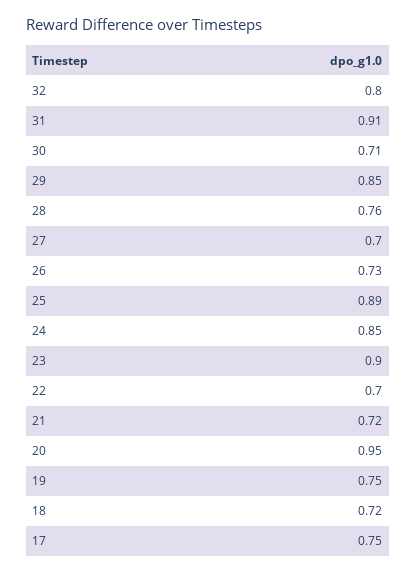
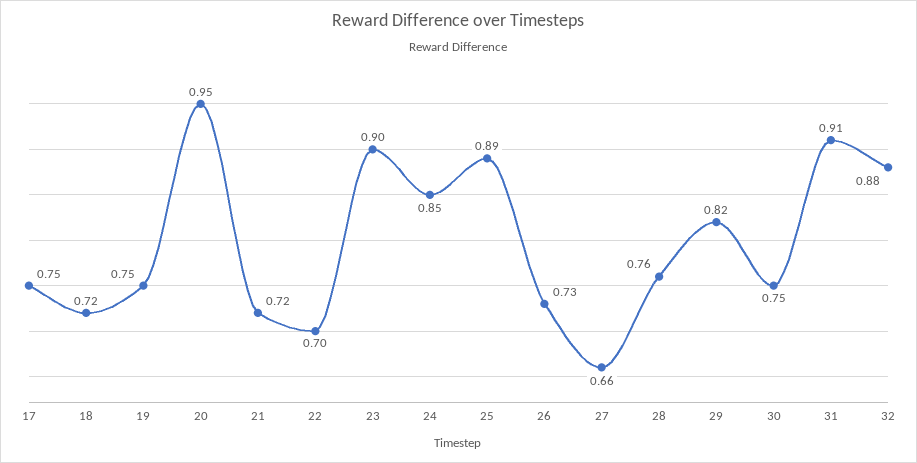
32: 0.8 -> 0.88
30: 0.71 -> 0.75
29: 0.85 -> 0.82
27: 0.7 -> 0.66

